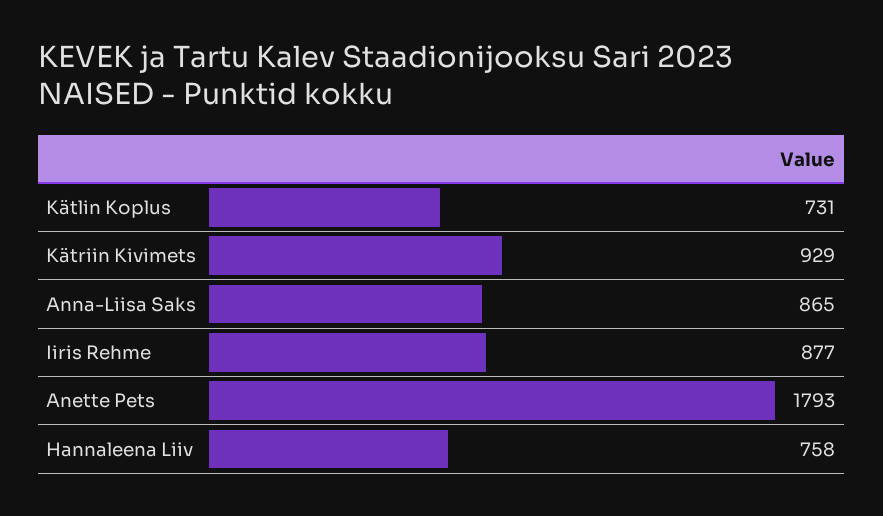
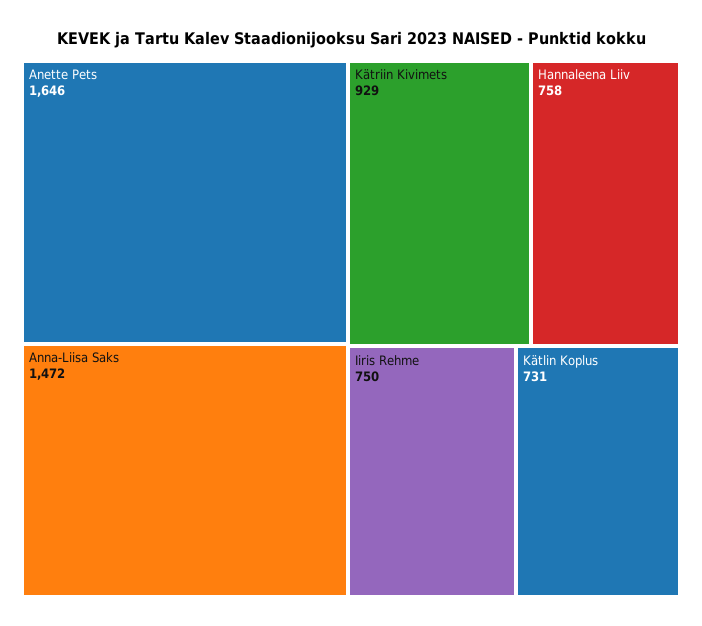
Anna-Liisa Saks: 865 -> 1472
Iiris Rehme: 877 -> 750
Anette Pets: 1793 -> 1646

